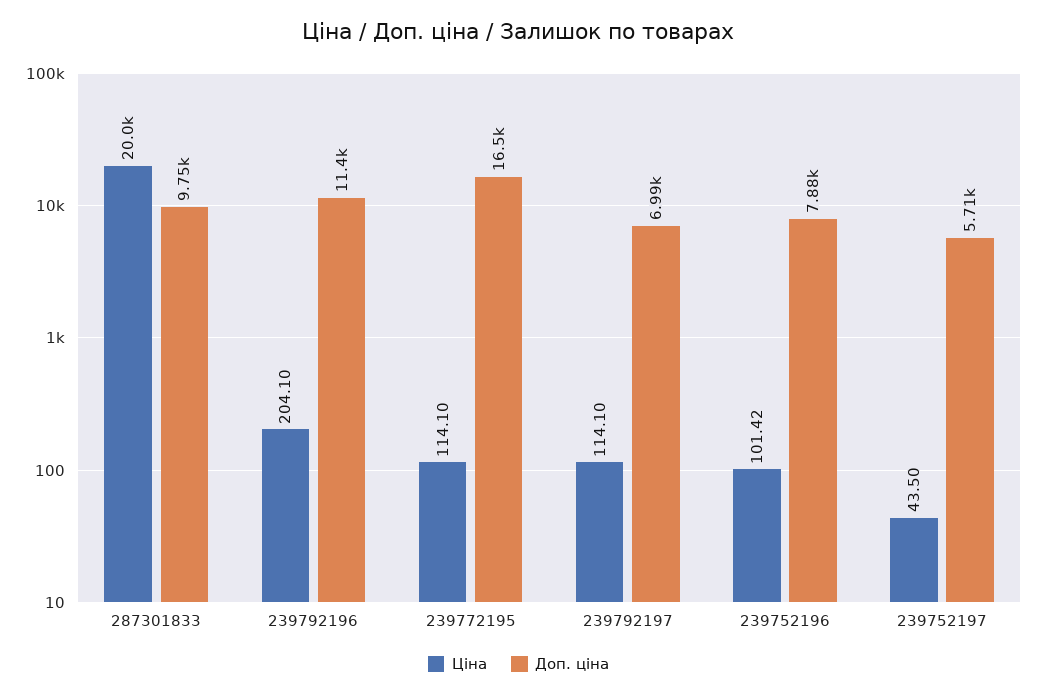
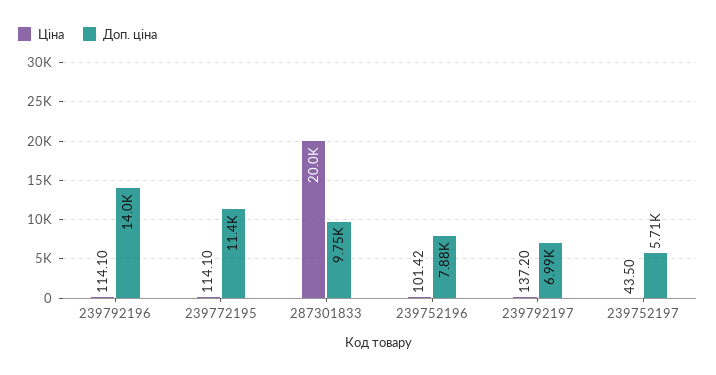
Ціна, 239792196: 204.1 -> 114.1
Доп. ціна, 239792196: 11400 -> 14000
Доп. ціна, 239772195: 16500 -> 11400
Ціна, 239792197: 114.1 -> 137.2

